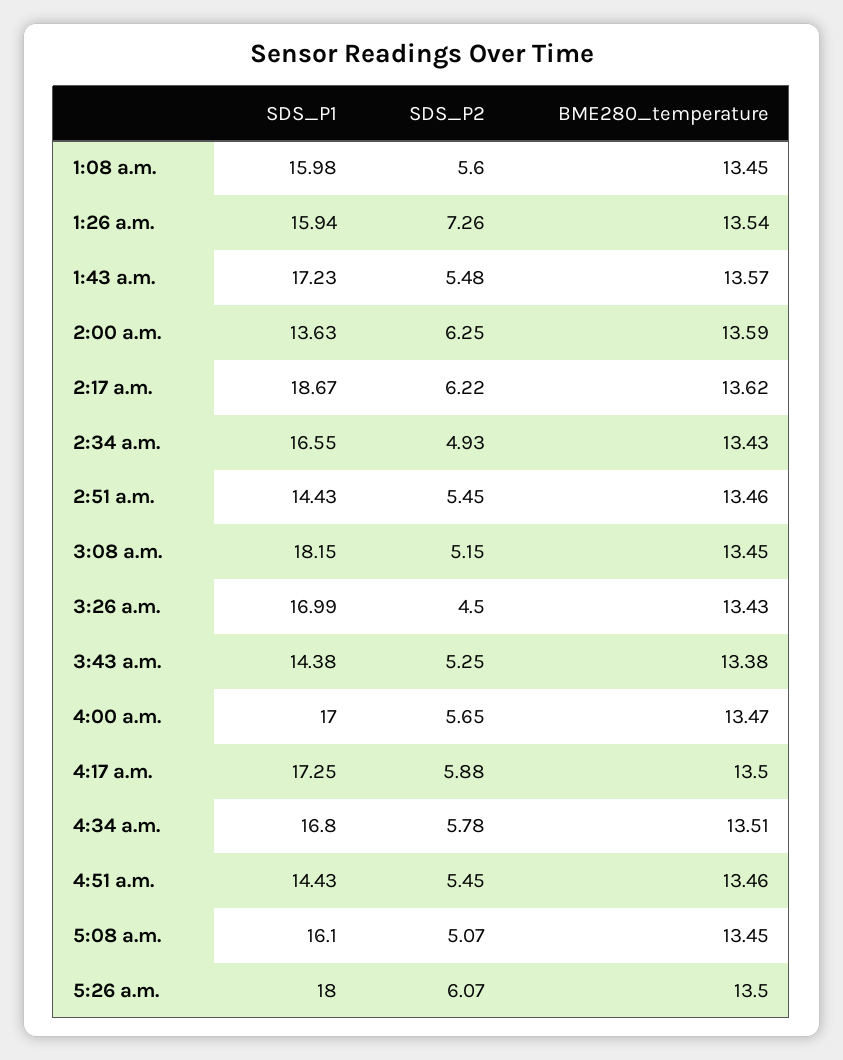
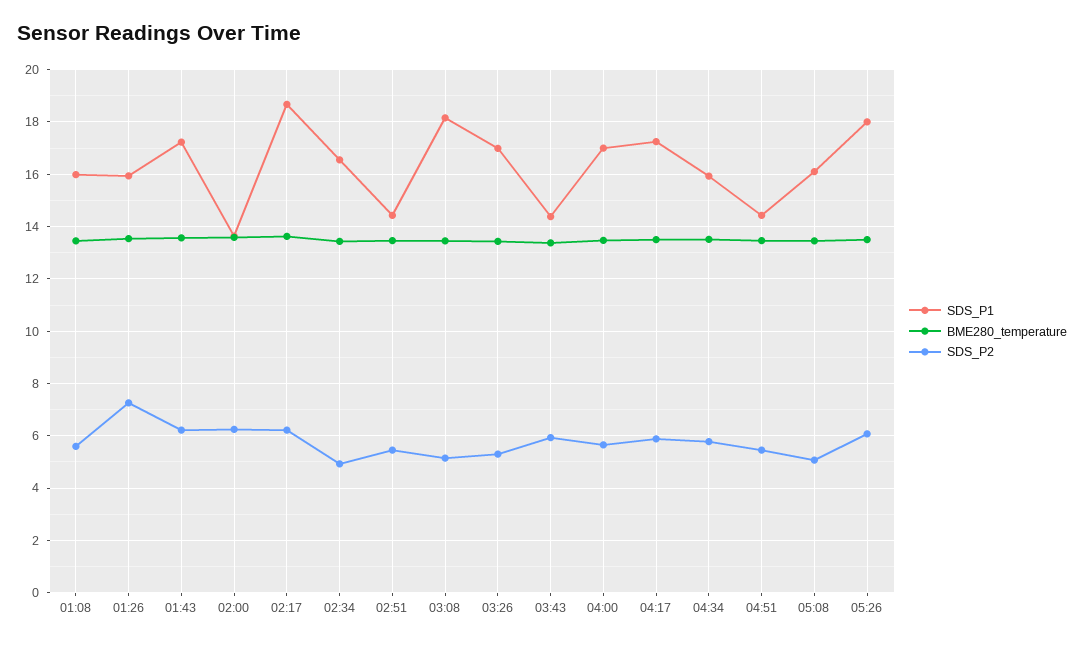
SDS_P2, 1:43 a.m.: 5.48 -> 6.25
SDS_P2, 3:26 a.m.: 4.5 -> 5.25
SDS_P2, 3:43 a.m.: 5.25 -> 6
SDS_P1, 4:34 a.m.: 16.8 -> 16

